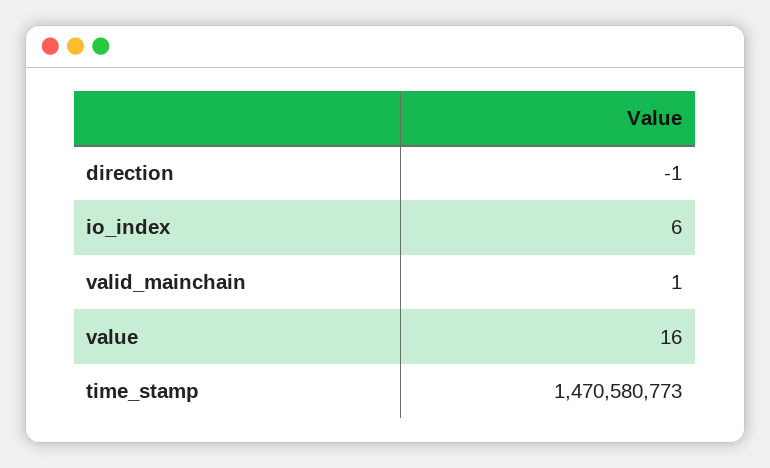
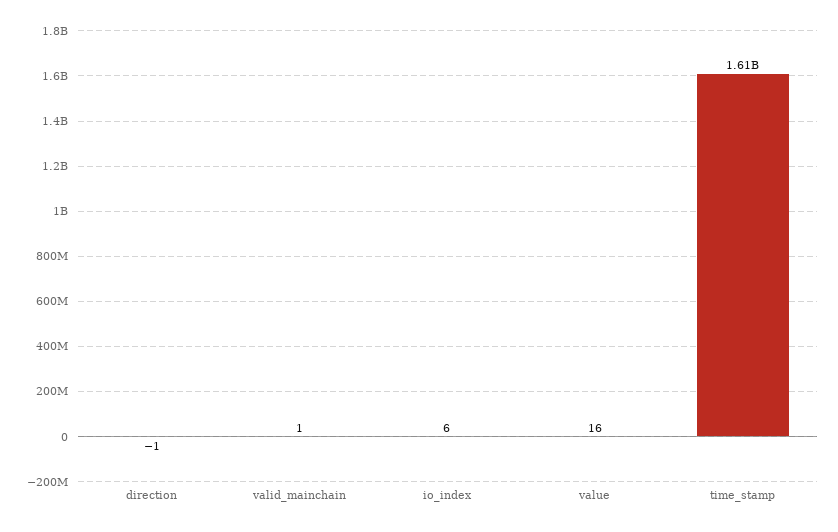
time_stamp: 1470580773 -> 1610000000

